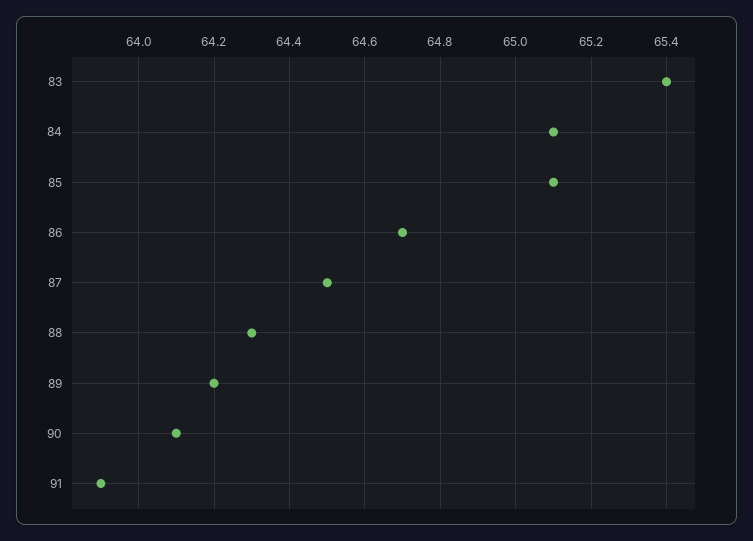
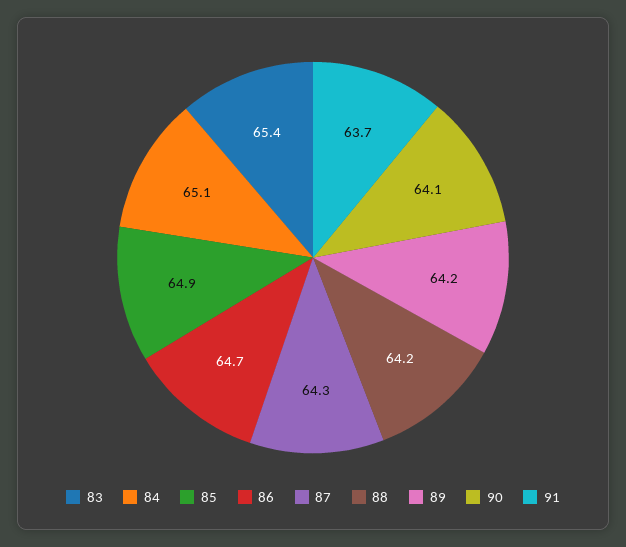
85: 65.1 -> 64.9
87: 64.5 -> 64.3
88: 64.3 -> 64.2
91: 63.9 -> 63.7

